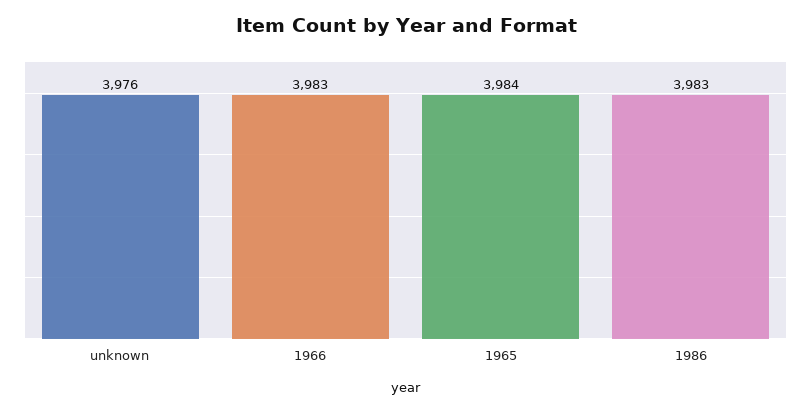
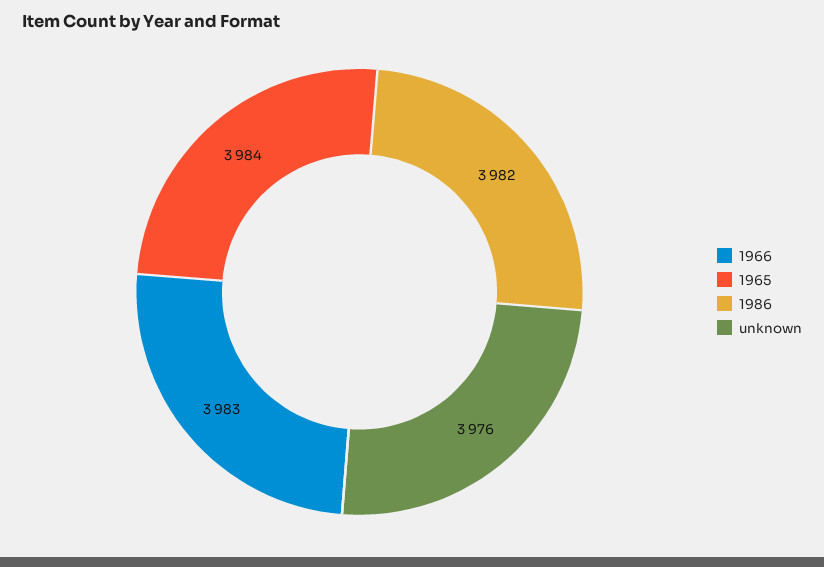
1986: 3983 -> 3982

